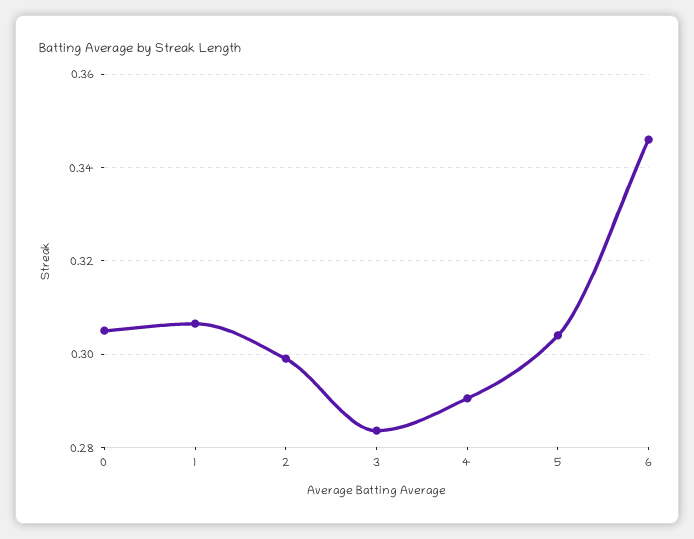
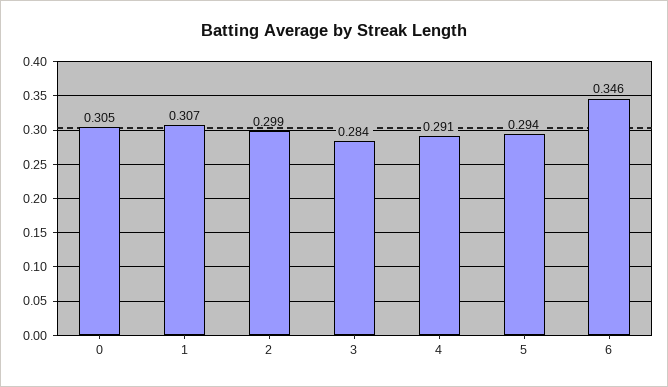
5: 0.304 -> 0.294

